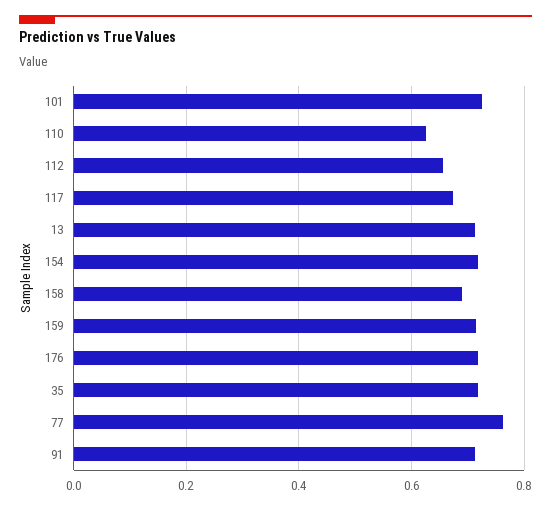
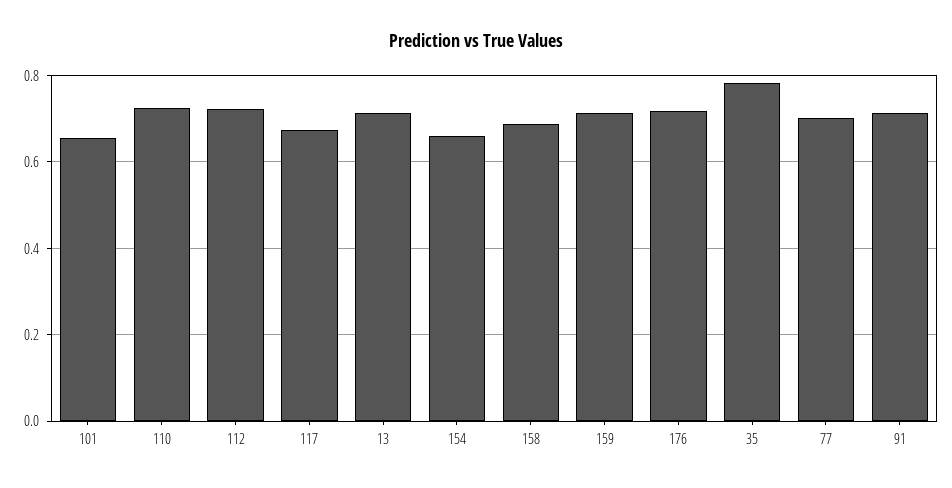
101: 0.72 -> 0.66
110: 0.62 -> 0.72
112: 0.66 -> 0.72
154: 0.72 -> 0.66
35: 0.72 -> 0.78
77: 0.76 -> 0.7

